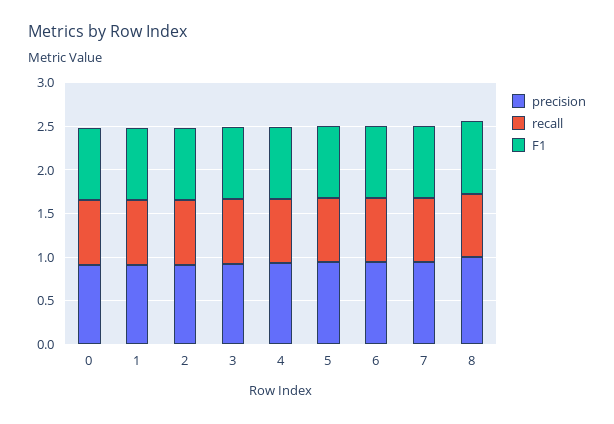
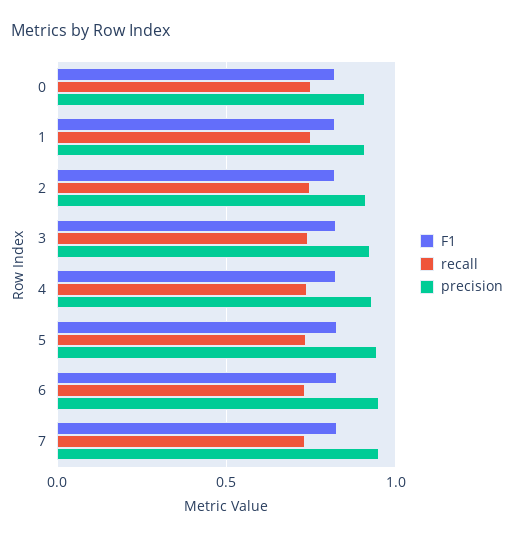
precision, 8: 1 -> none
recall, 8: 0.7 -> none
F1, 8: 0.8 -> none

